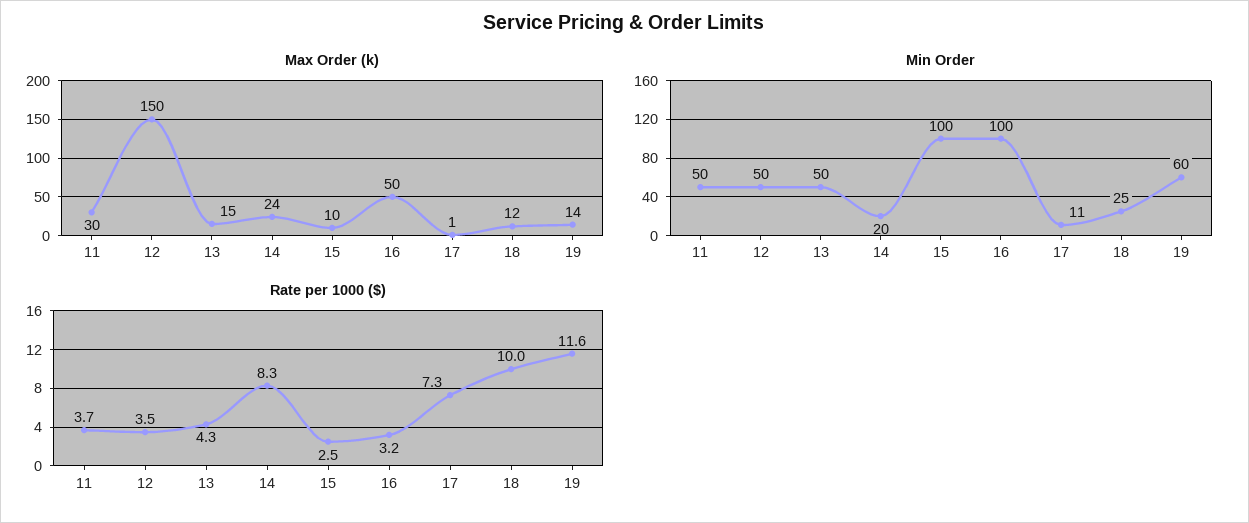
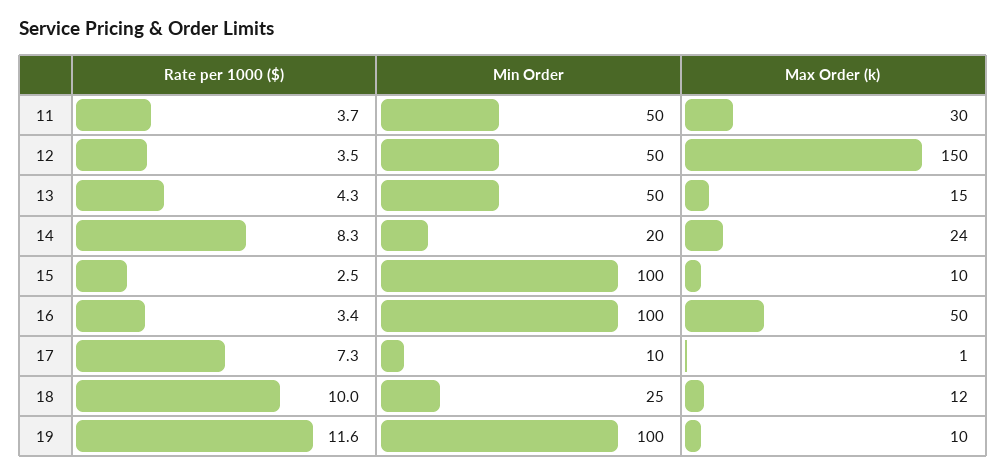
Max Order (k), 19: 14 -> 10
Min Order, 17: 11 -> 10
Min Order, 19: 60 -> 100
Rate per 1000 ($), 16: 3.2 -> 3.4

